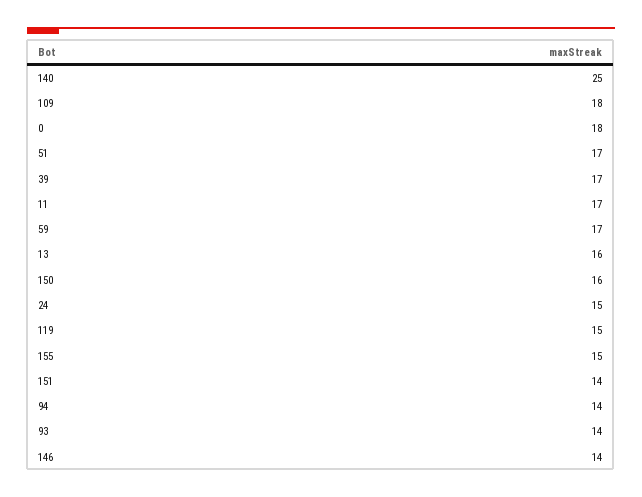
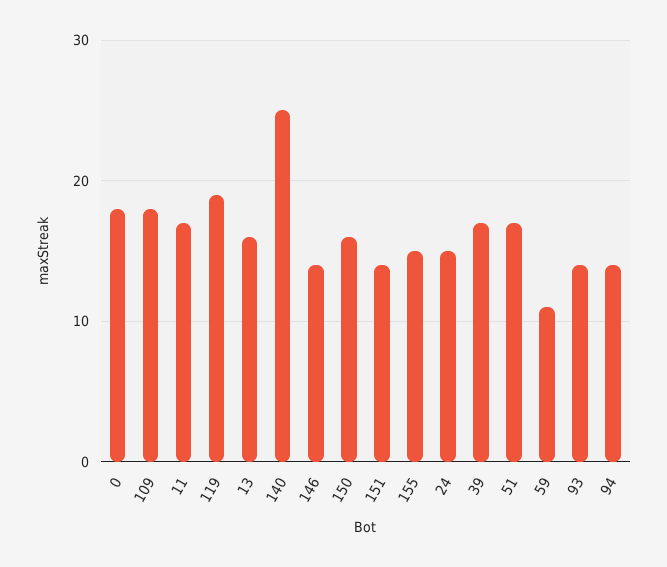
59: 17 -> 11
119: 15 -> 19

